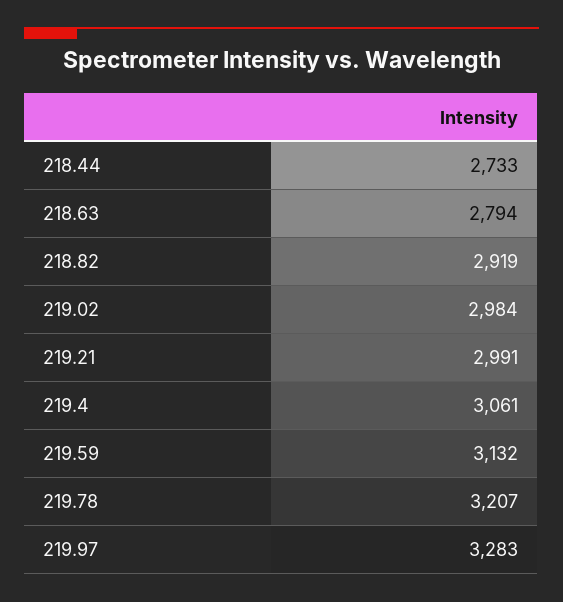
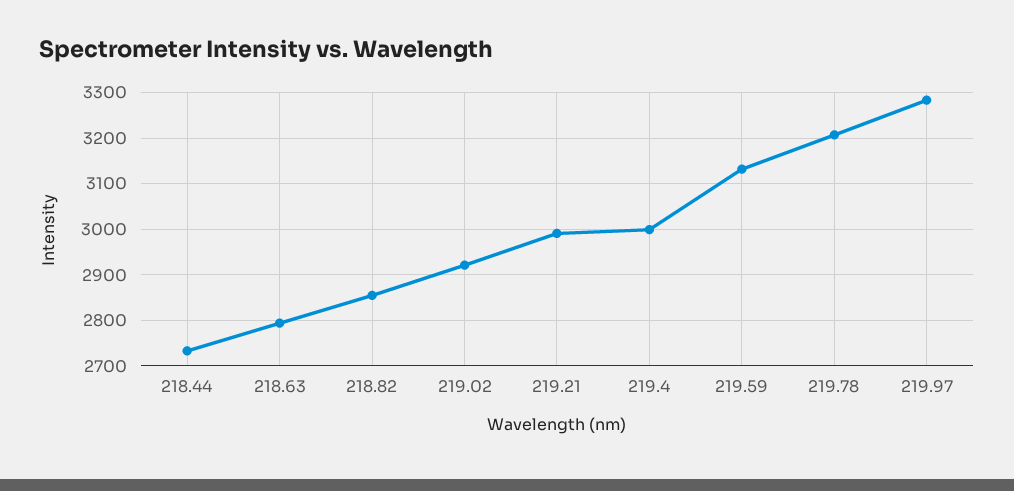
218.82: 2919 -> 2860
219.02: 2984 -> 2920
219.4: 3061 -> 3000

